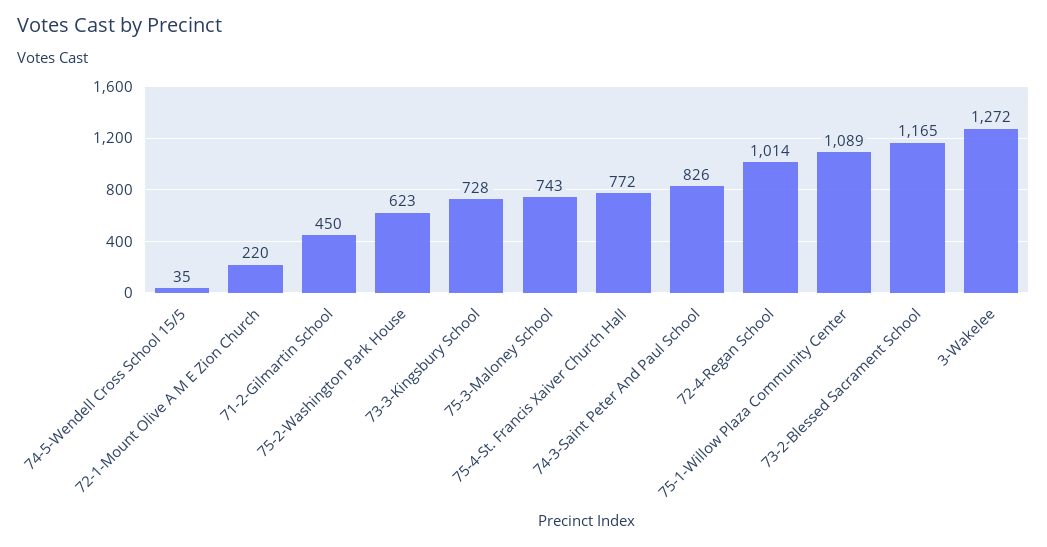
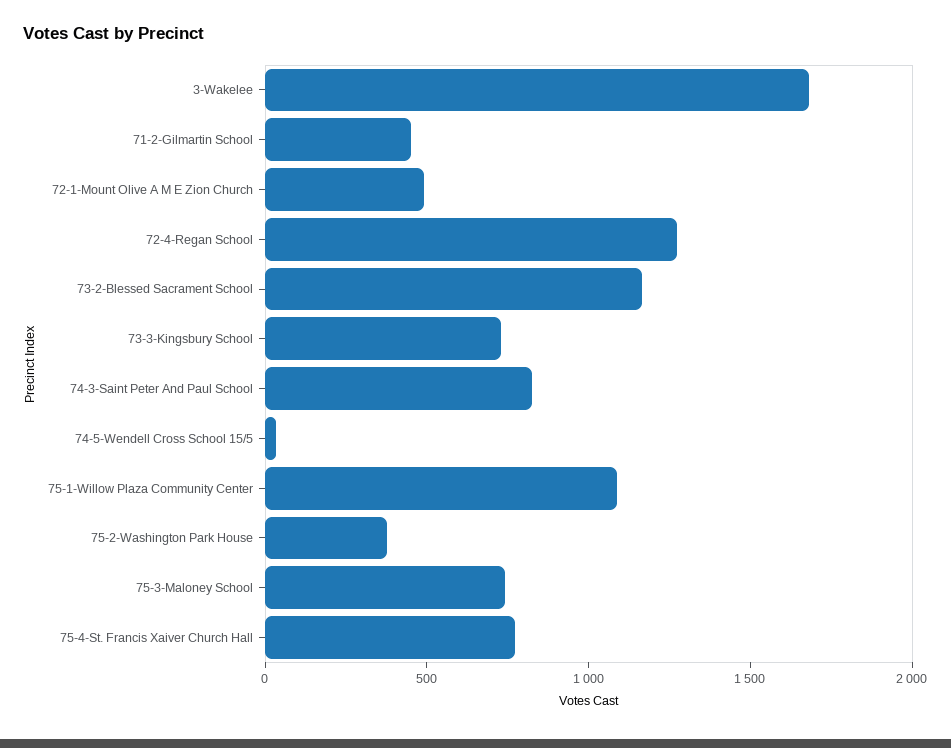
72-1-Mount Olive A M E Zion Church: 220 -> 500
75-2-Washington Park House: 623 -> 400
72-4-Regan School: 1014 -> 1300
3-Wakelee: 1272 -> 1700

